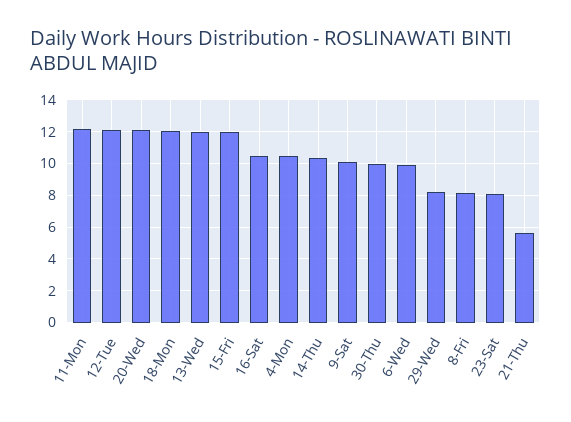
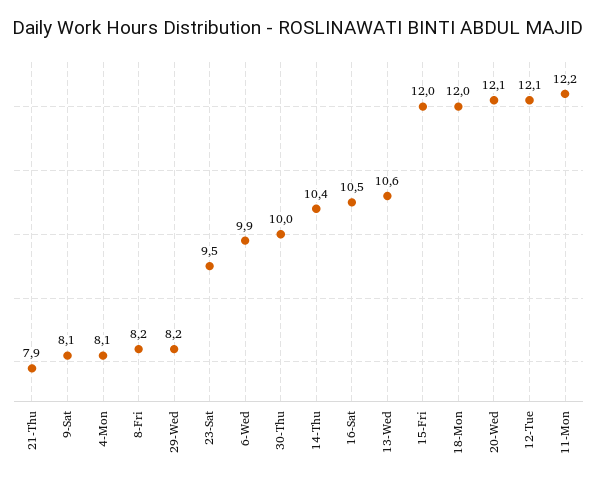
13-Wed: 12 -> 10.6
4-Mon: 10.5 -> 8.1
9-Sat: 10 -> 8.1
23-Sat: 8 -> 9.5
21-Thu: 5.5 -> 7.9

